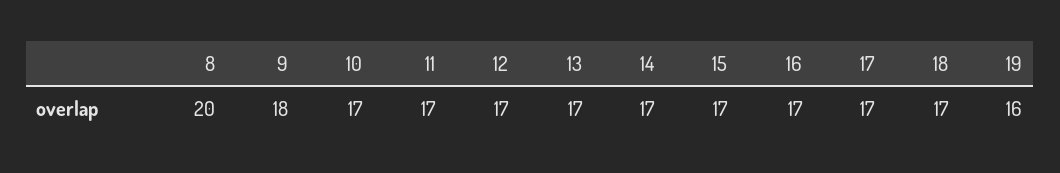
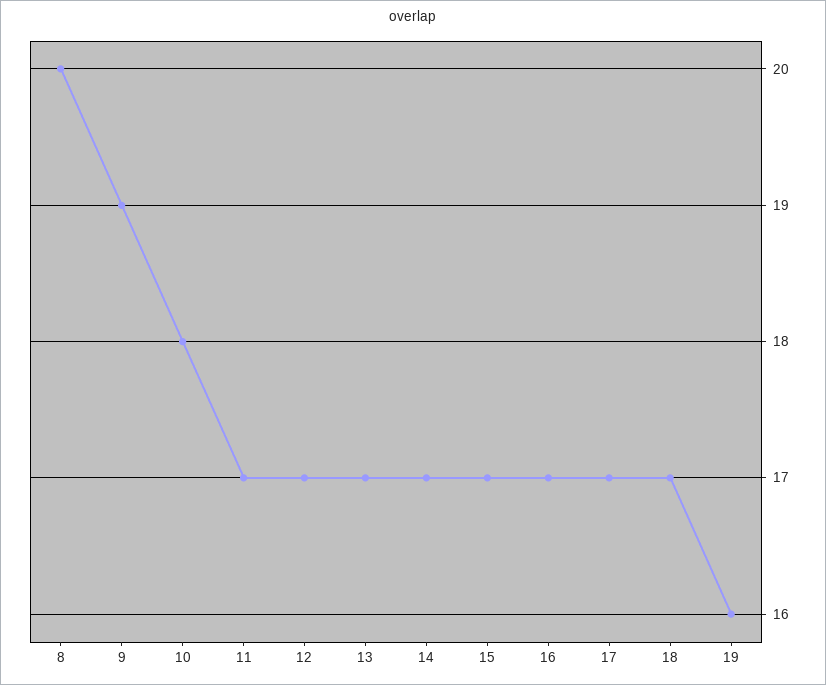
9: 18 -> 19
10: 17 -> 18

